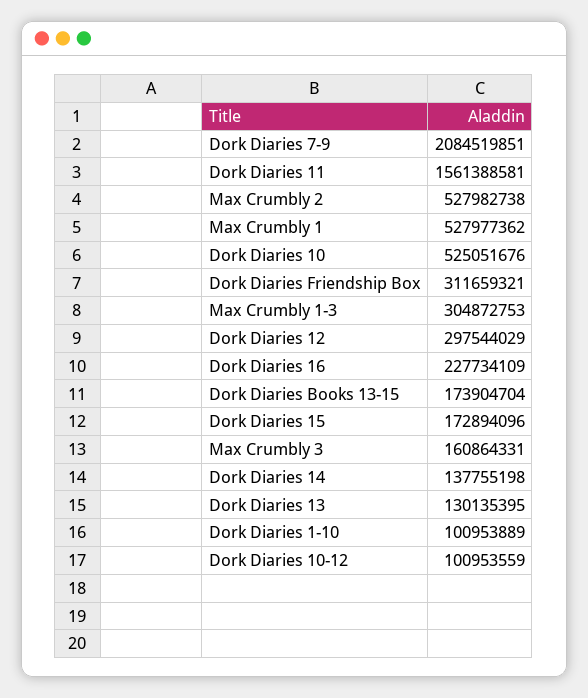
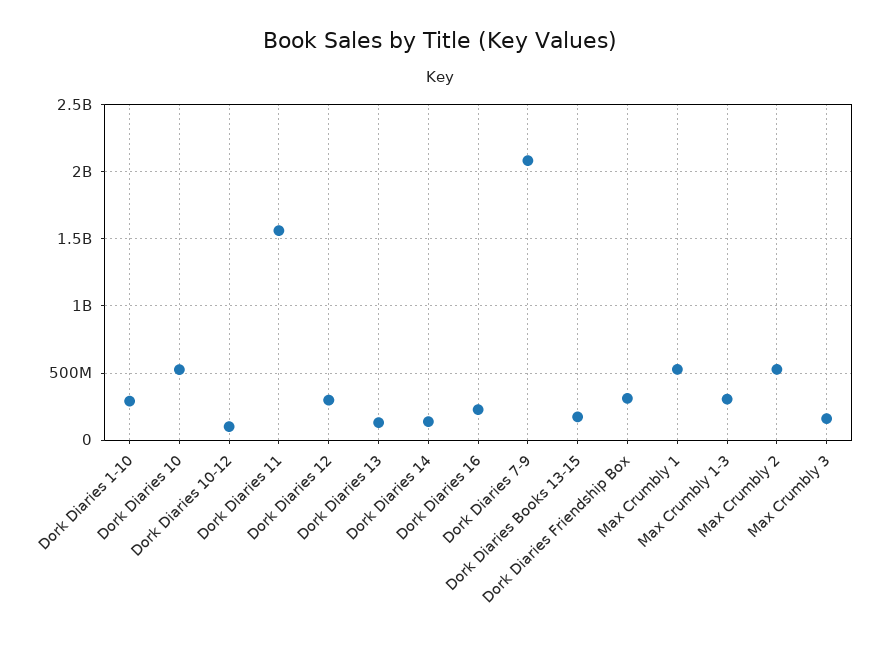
Dork Diaries 15: 172894096 -> none
Dork Diaries 1-10: 100953889 -> 300000000

